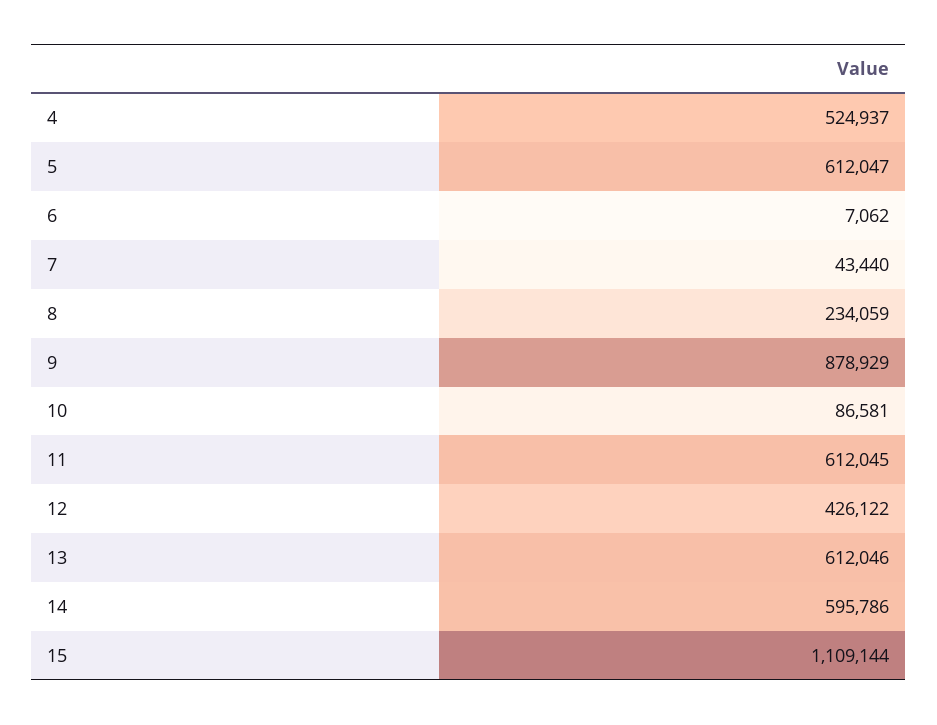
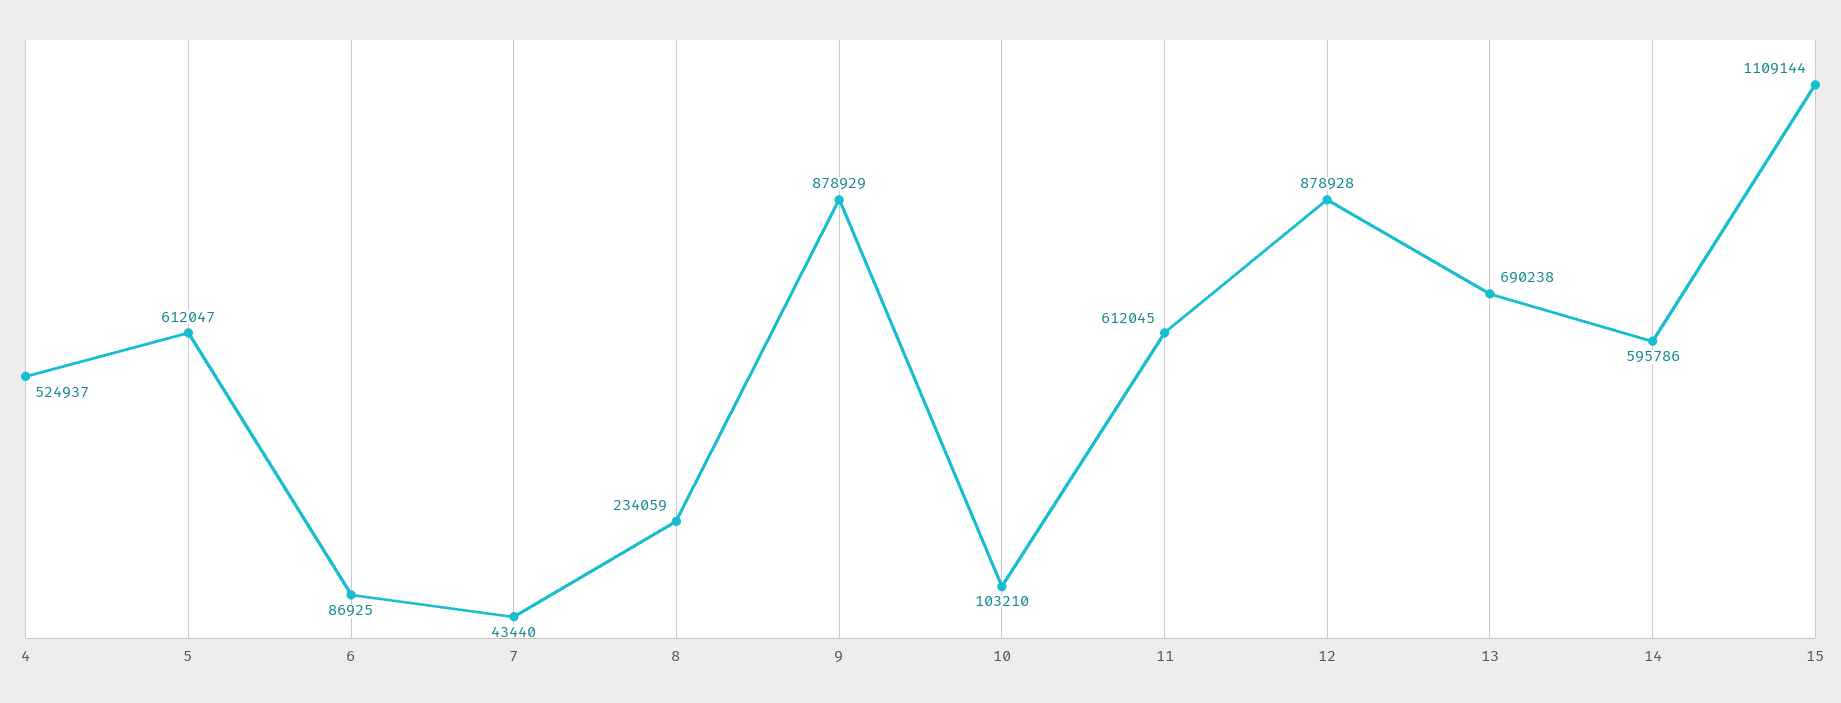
6: 7062 -> 86925
10: 86581 -> 103210
12: 426122 -> 878928
13: 612046 -> 690238

